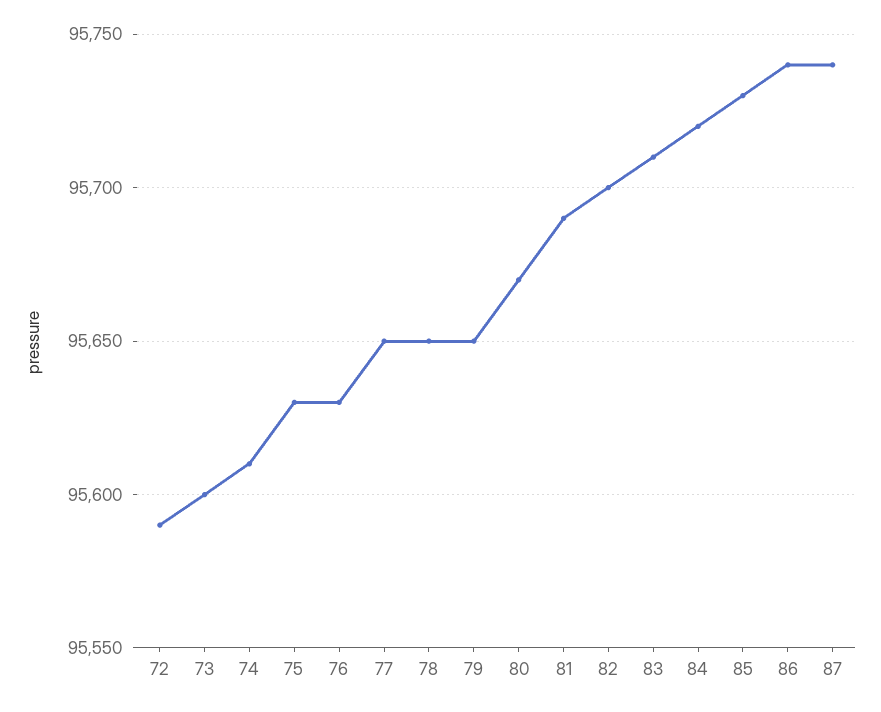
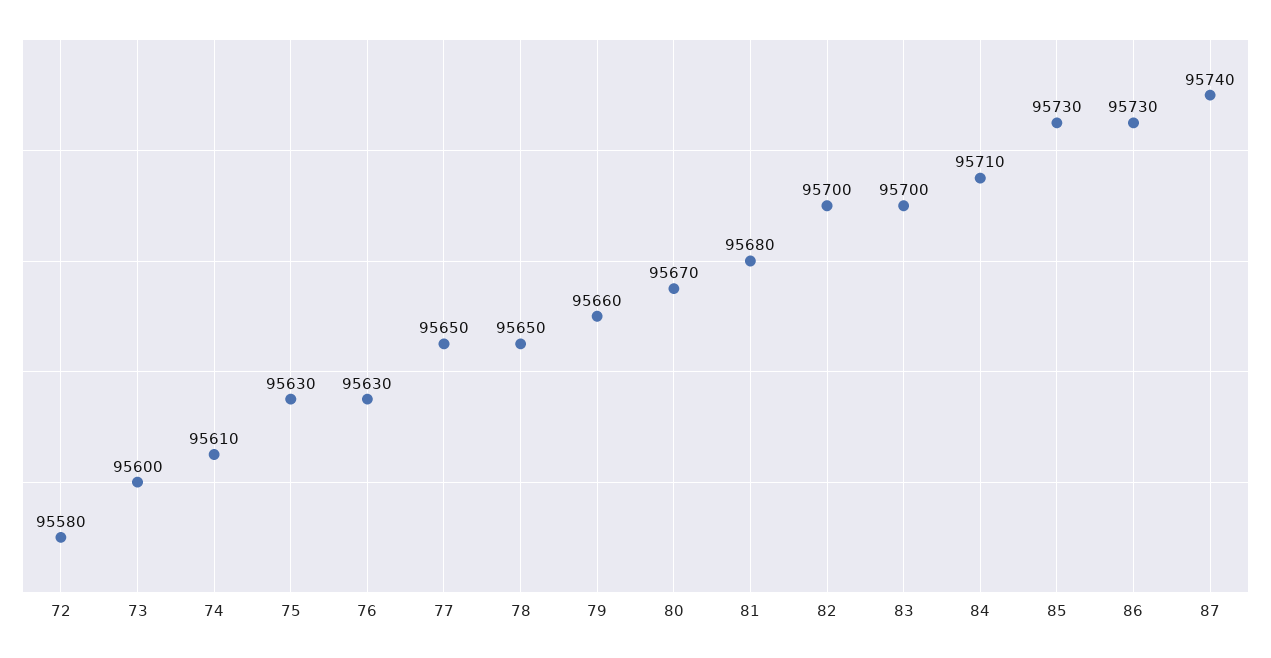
72: 95590 -> 95580
79: 95650 -> 95660
81: 95690 -> 95680
83: 95710 -> 95700
84: 95720 -> 95710
86: 95740 -> 95730

